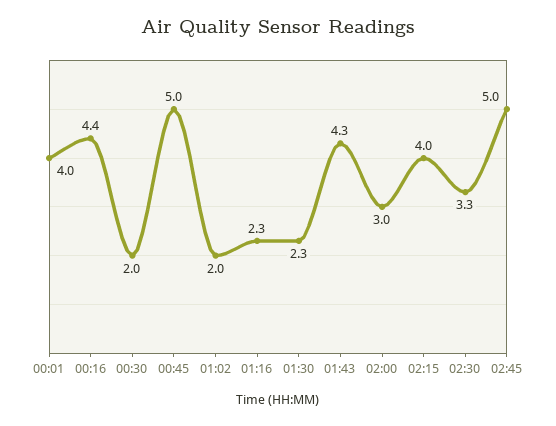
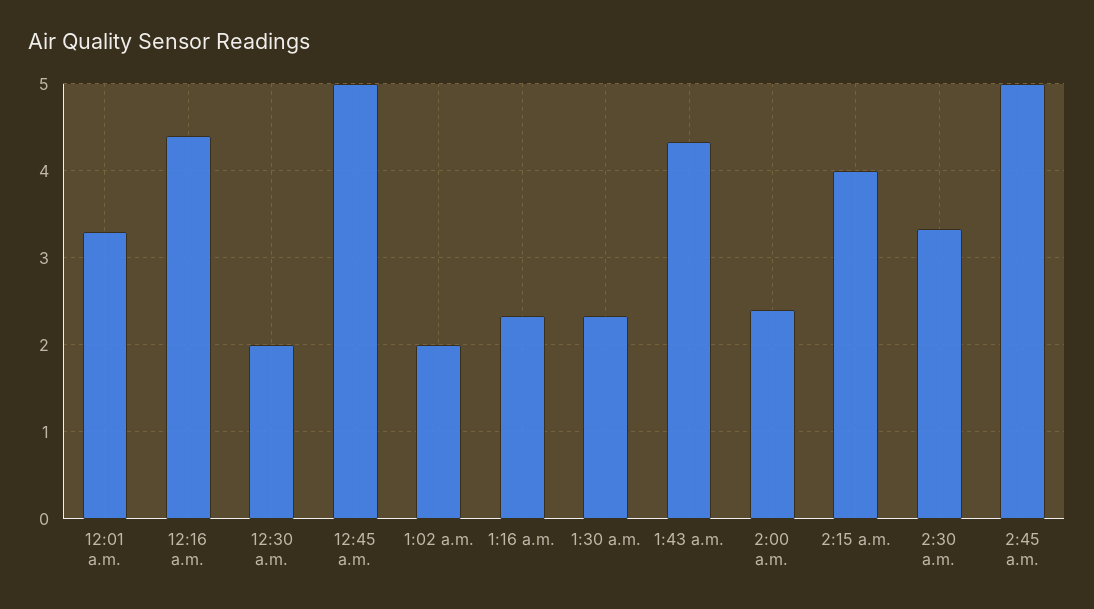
00:01: 4 -> 3.3
02:00: 3 -> 2.4

